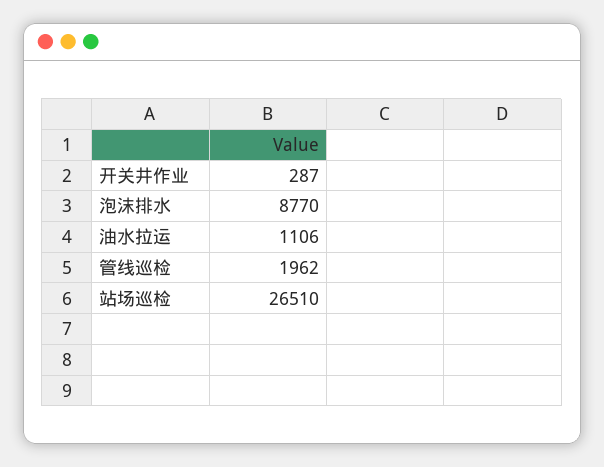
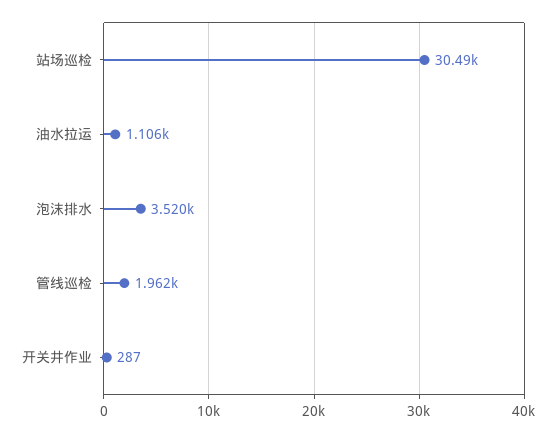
泡沫排水: 8770 -> 3520
站场巡检: 26510 -> 30490

